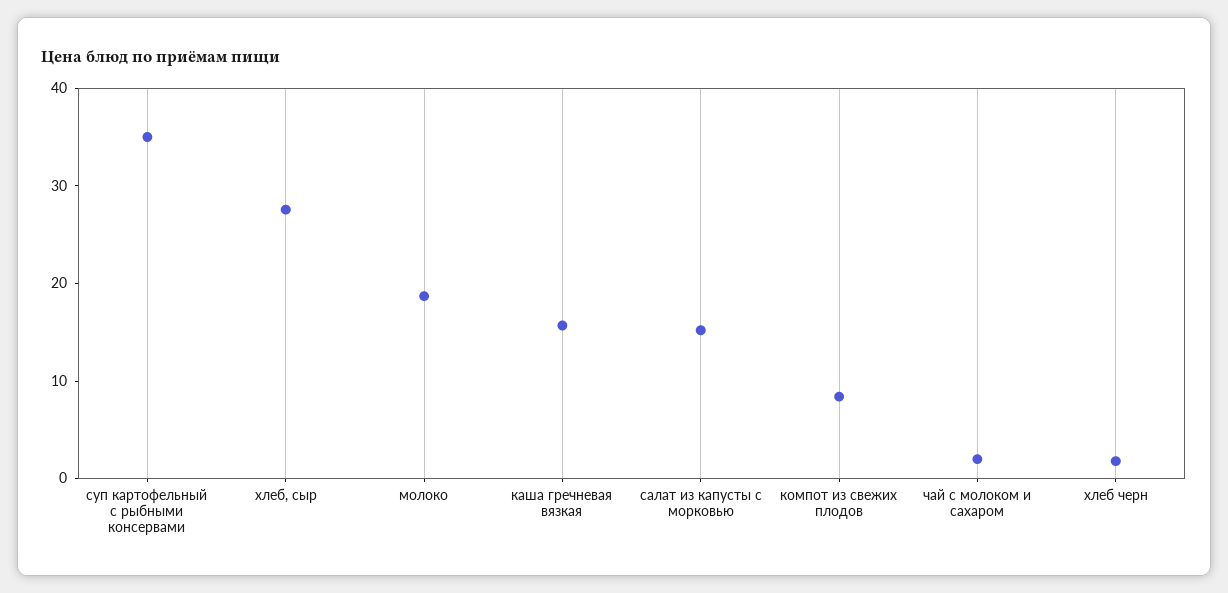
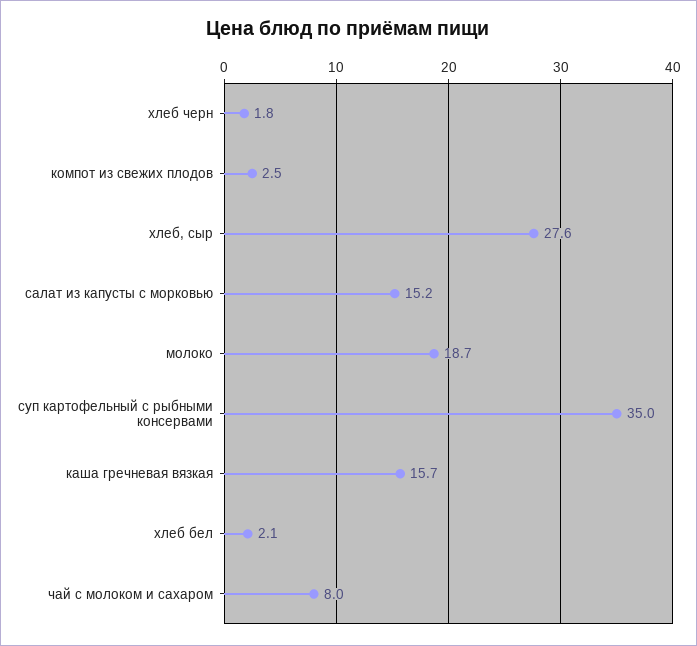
компот из свежих плодов: 8 -> 2.5
чай с молоком и сахаром: 2 -> 8
хлеб бел: none -> 2.1

